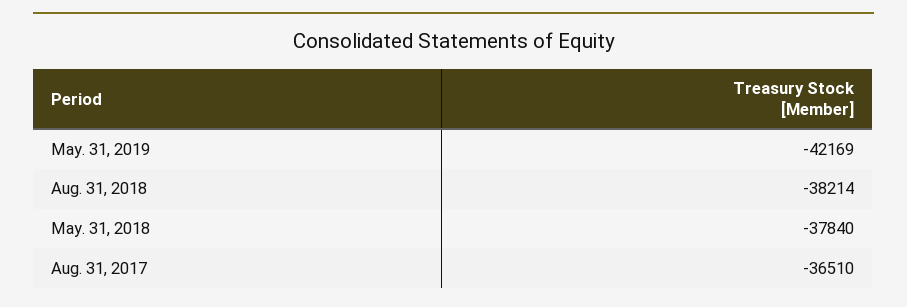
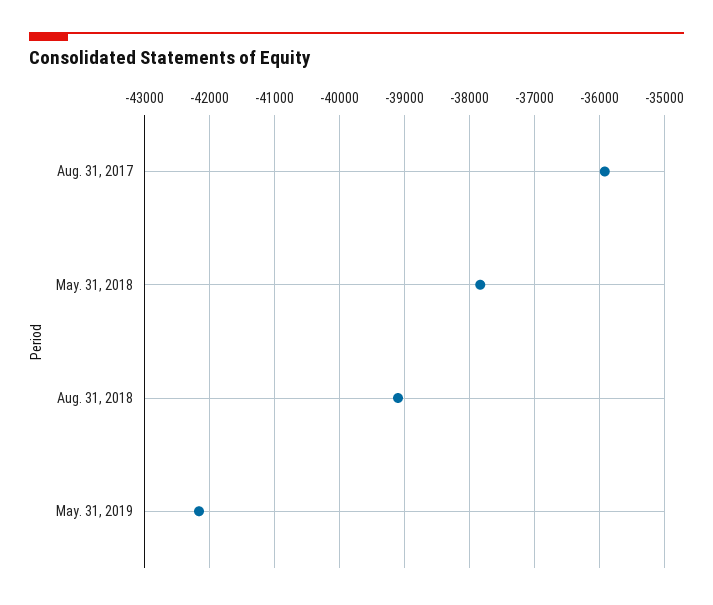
Aug. 31, 2018: -38214 -> -39100
Aug. 31, 2017: -36510 -> -35900

